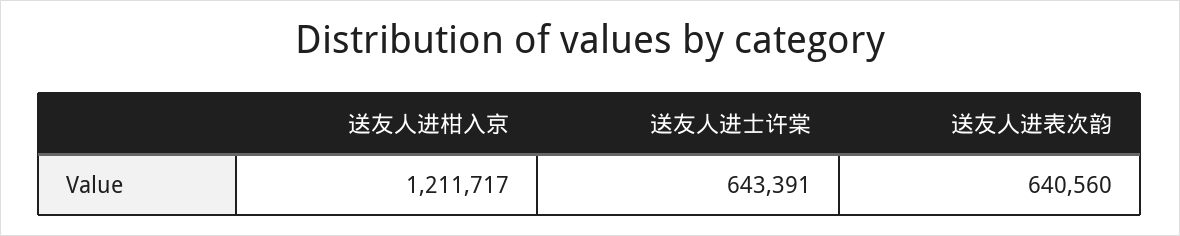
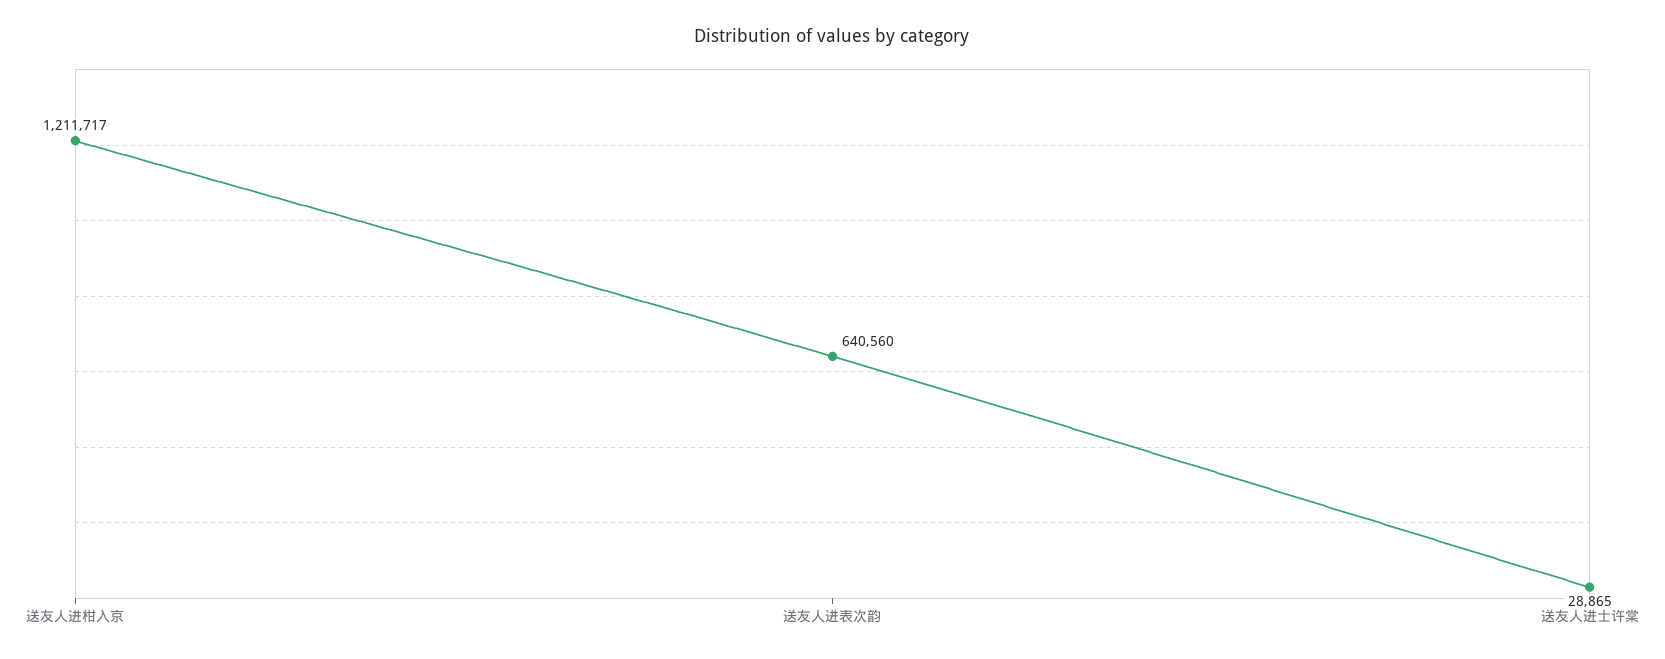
送友人进士许棠: 643391 -> 28865

